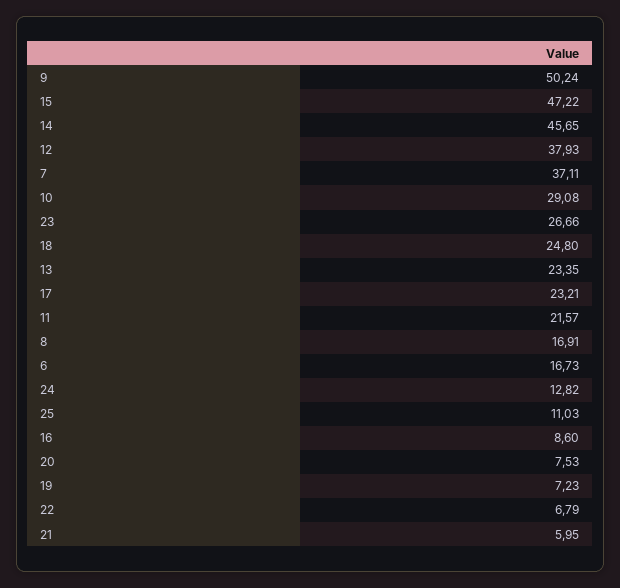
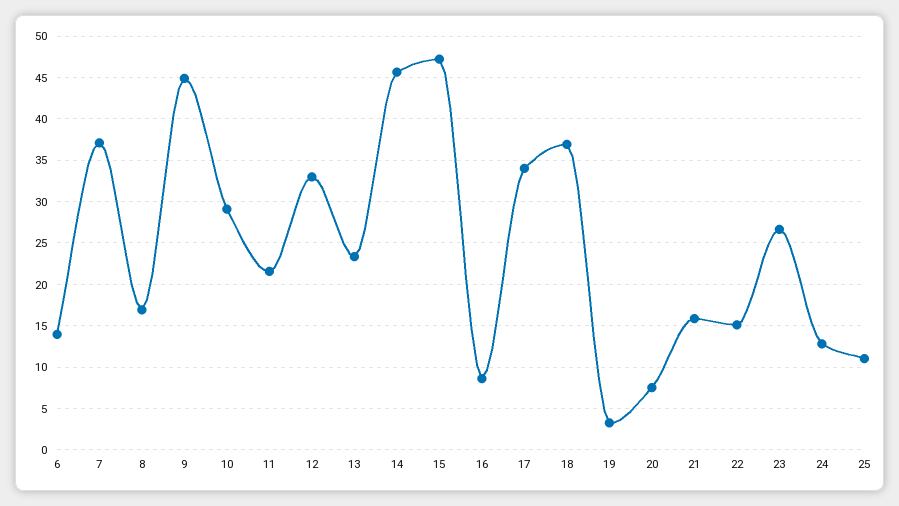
9: 50.24 -> 45
12: 37.93 -> 33
18: 24.8 -> 37
17: 23.21 -> 34
6: 16.73 -> 14
19: 7.23 -> 3
22: 6.79 -> 15
21: 5.95 -> 16

